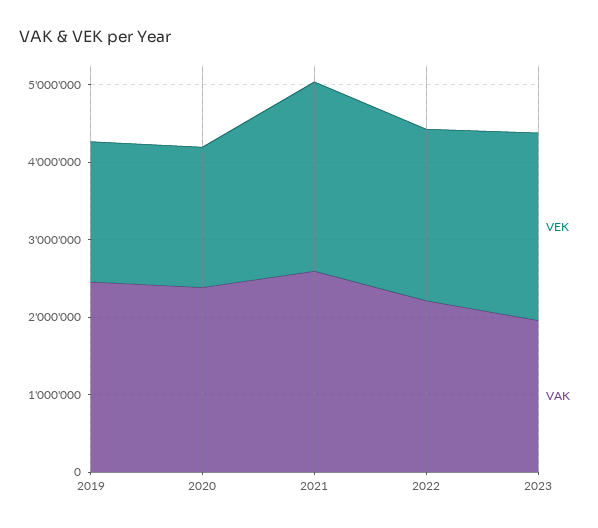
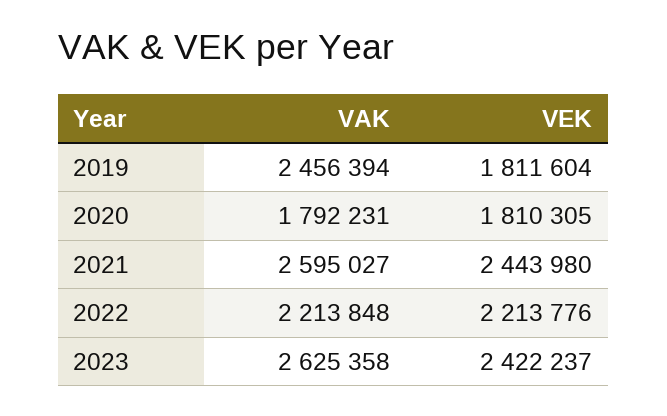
VAK, 2020: 2400000 -> 1792231
VAK, 2023: 2000000 -> 2625358

